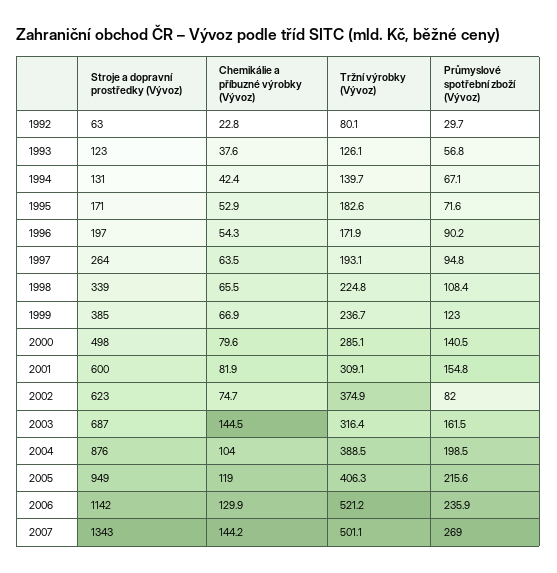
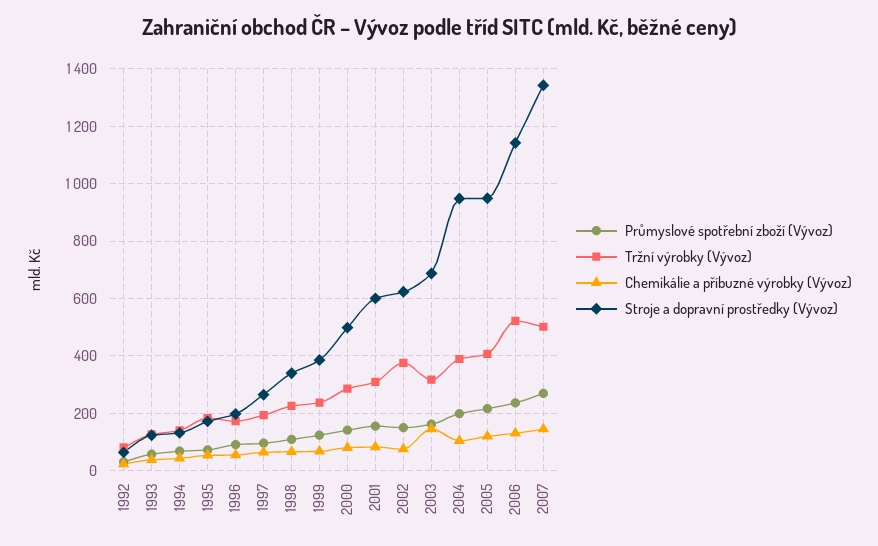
Průmyslové spotřební zboží (Vývoz), 2002: 82 -> 150
Stroje a dopravní prostředky (Vývoz), 2004: 876 -> 950

